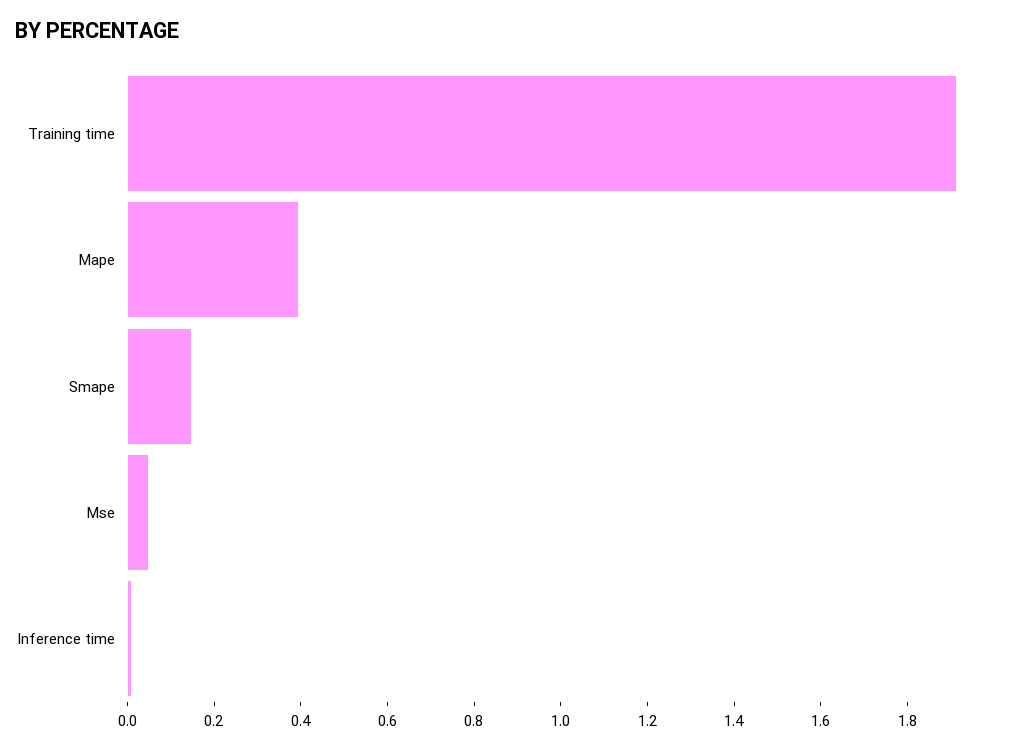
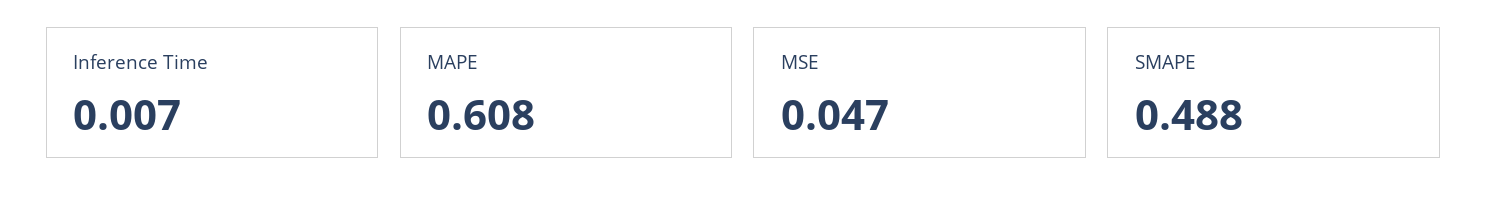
Training time: 1.9 -> none
Mape: 0.4 -> 0.608
Smape: 0.15 -> 0.488

